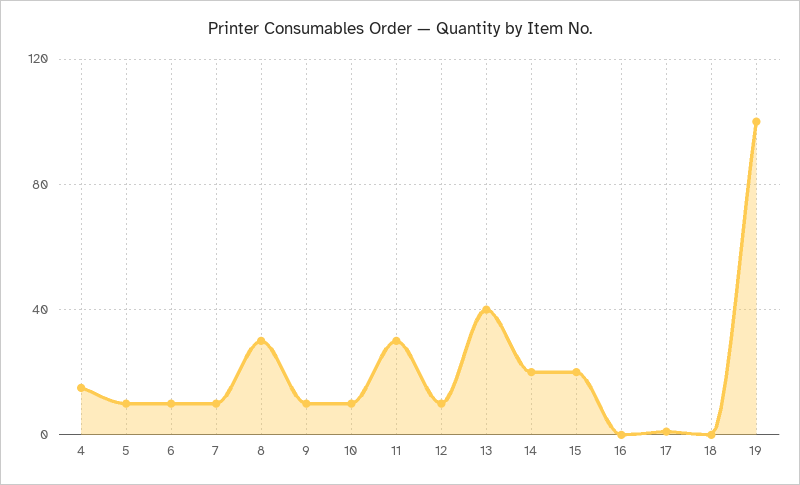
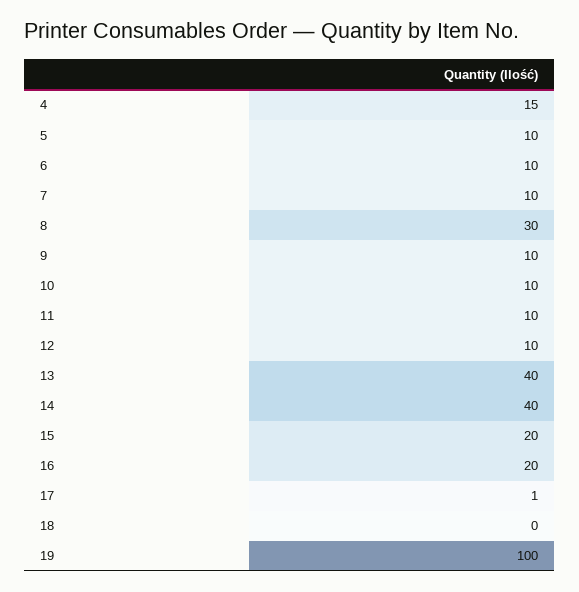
11: 30 -> 10
14: 20 -> 40
16: 0 -> 20

